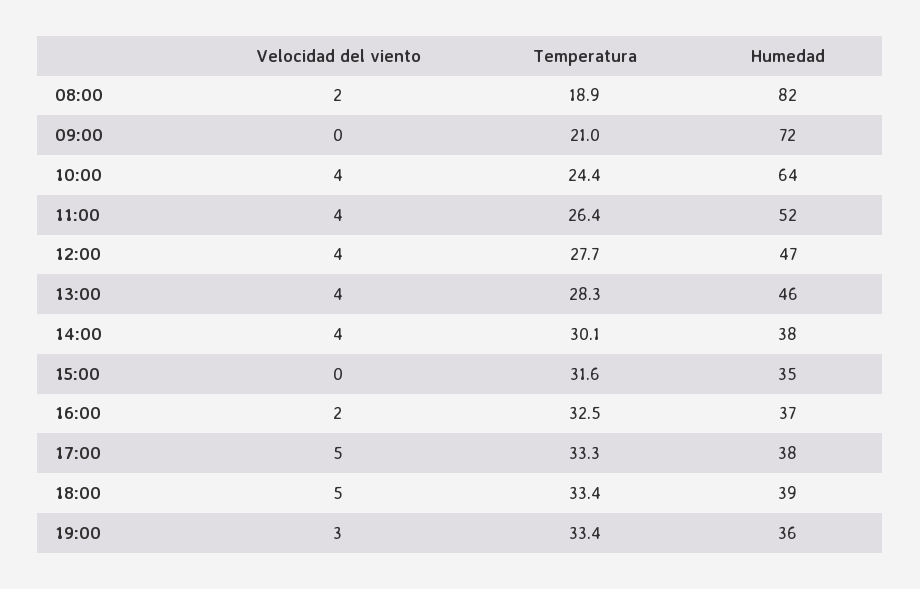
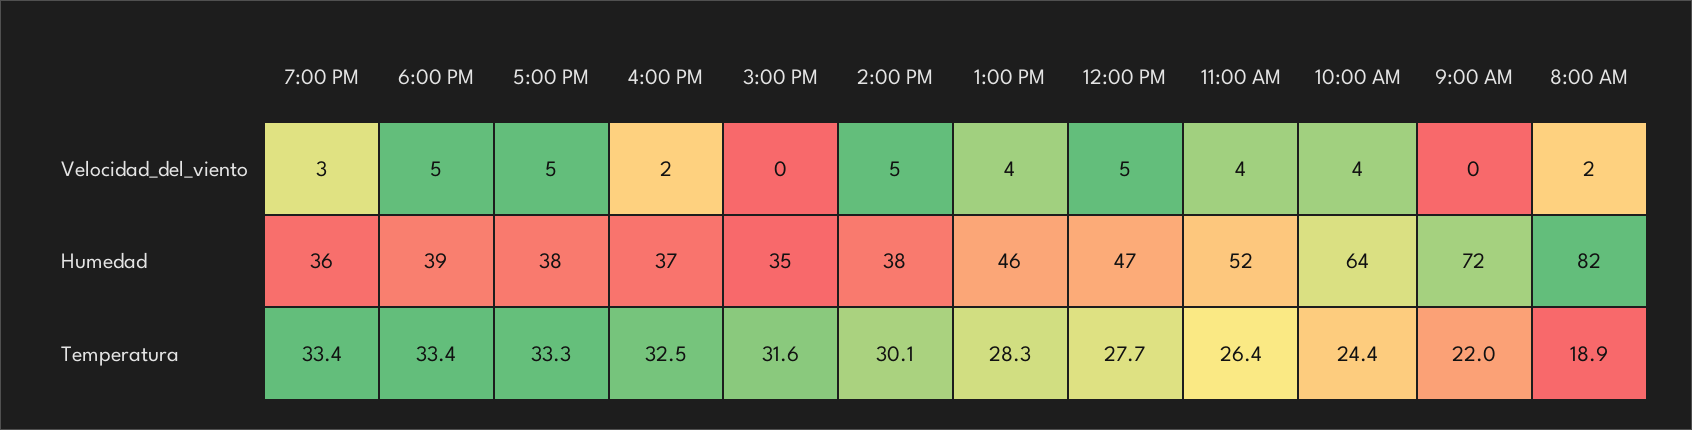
Temperatura, 09:00: 21 -> 22
Velocidad del viento, 12:00: 4 -> 5
Velocidad del viento, 14:00: 4 -> 5

